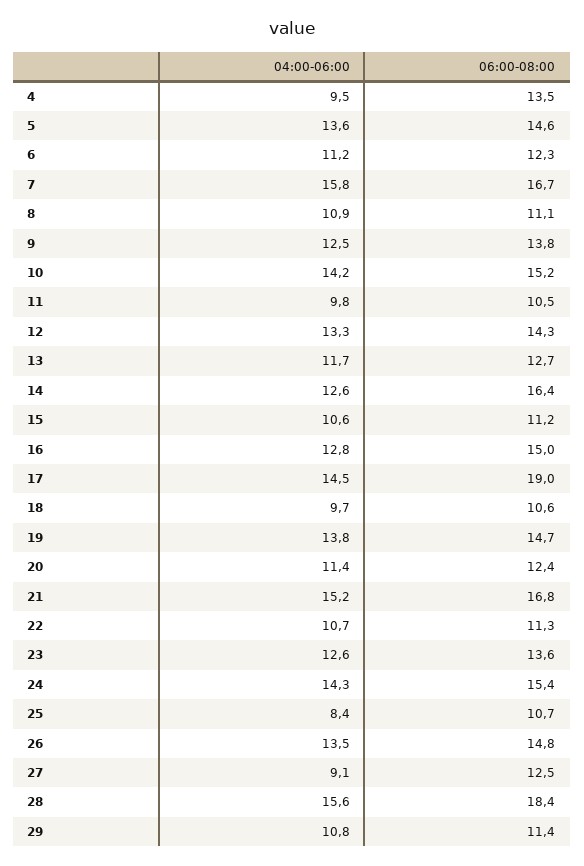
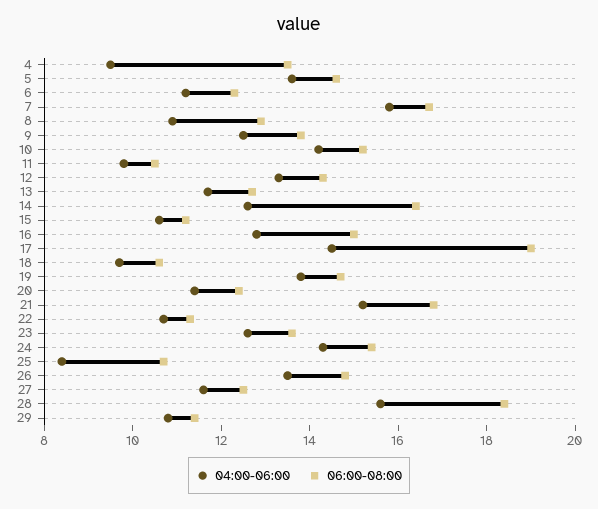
06:00-08:00, 8: 11.1 -> 13
04:00-06:00, 27: 9.1 -> 11.5

